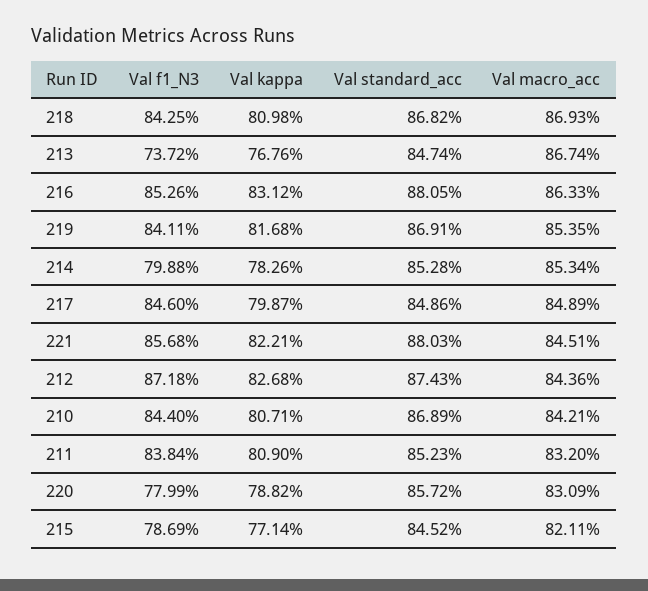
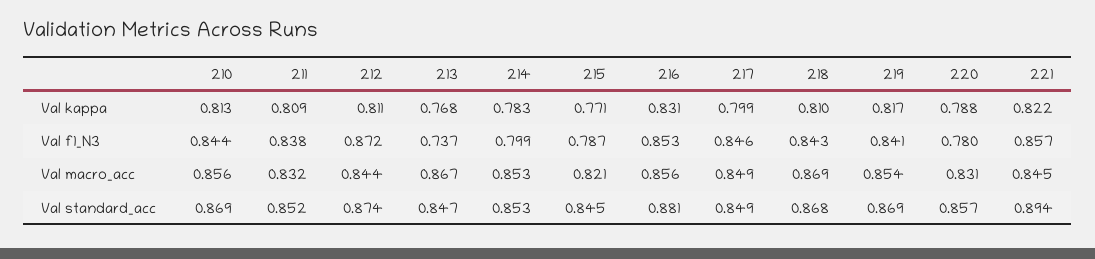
Val macro_acc, 216: 0.8633 -> 0.856
Val standard_acc, 221: 0.8803 -> 0.894
Val kappa, 212: 0.8268 -> 0.811
Val kappa, 210: 0.8071 -> 0.813
Val macro_acc, 210: 0.8421 -> 0.856

